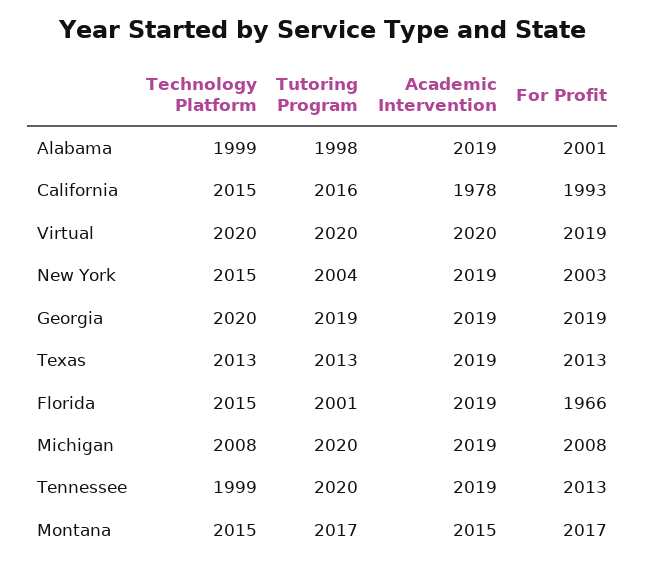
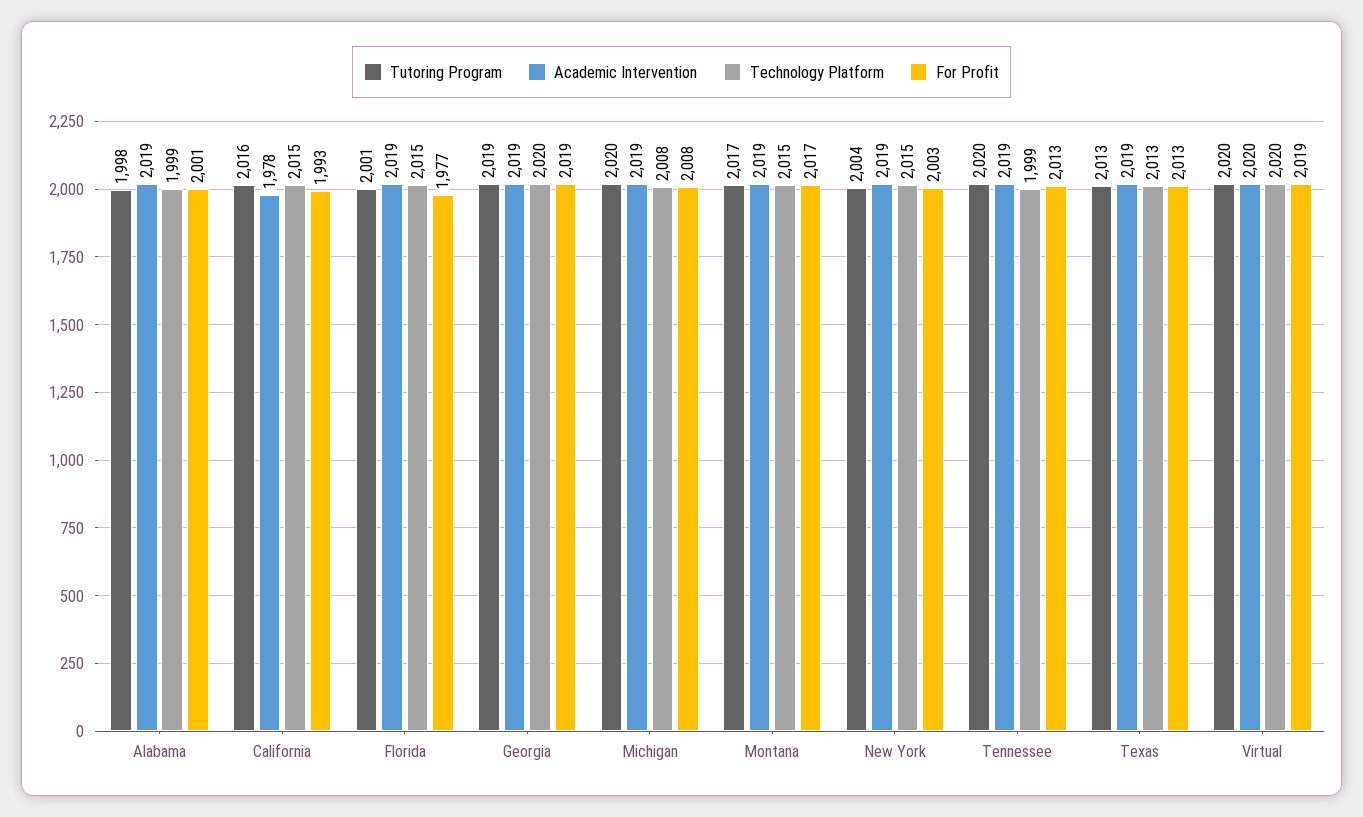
For Profit, Florida: 1966 -> 1977
Academic Intervention, Montana: 2015 -> 2019

